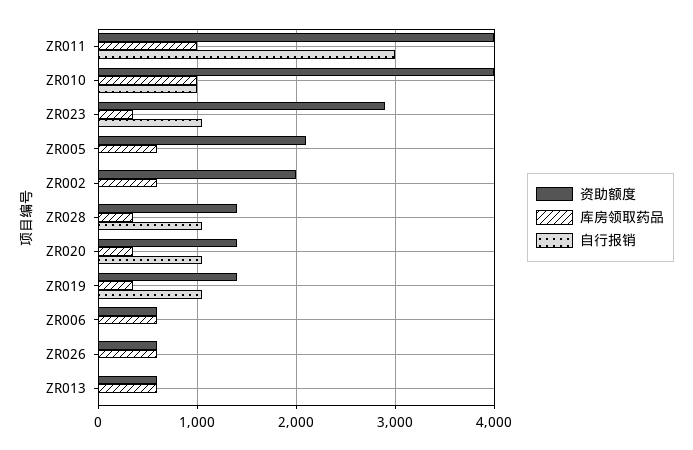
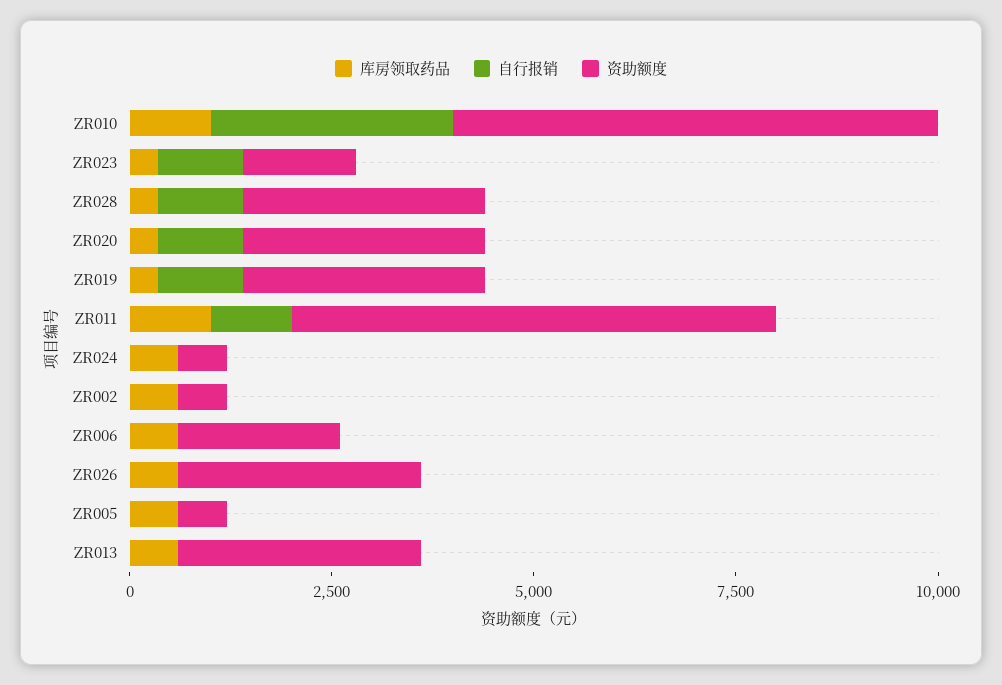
资助额度, ZR011: 4000 -> 6000
自行报销, ZR011: 3000 -> 1000
资助额度, ZR010: 4000 -> 6000
自行报销, ZR010: 1000 -> 3000
资助额度, ZR023: 2900 -> 1500
资助额度, ZR005: 2100 -> 500
资助额度, ZR002: 2000 -> 500
资助额度, ZR028: 1400 -> 3000
资助额度, ZR020: 1400 -> 3000
资助额度, ZR019: 1400 -> 3000
资助额度, ZR006: 600 -> 2000
资助额度, ZR026: 600 -> 3000
资助额度, ZR013: 600 -> 3000
库房领取药品, ZR024: none -> 500
自行报销, ZR024: none -> 0
资助额度, ZR024: none -> 500

